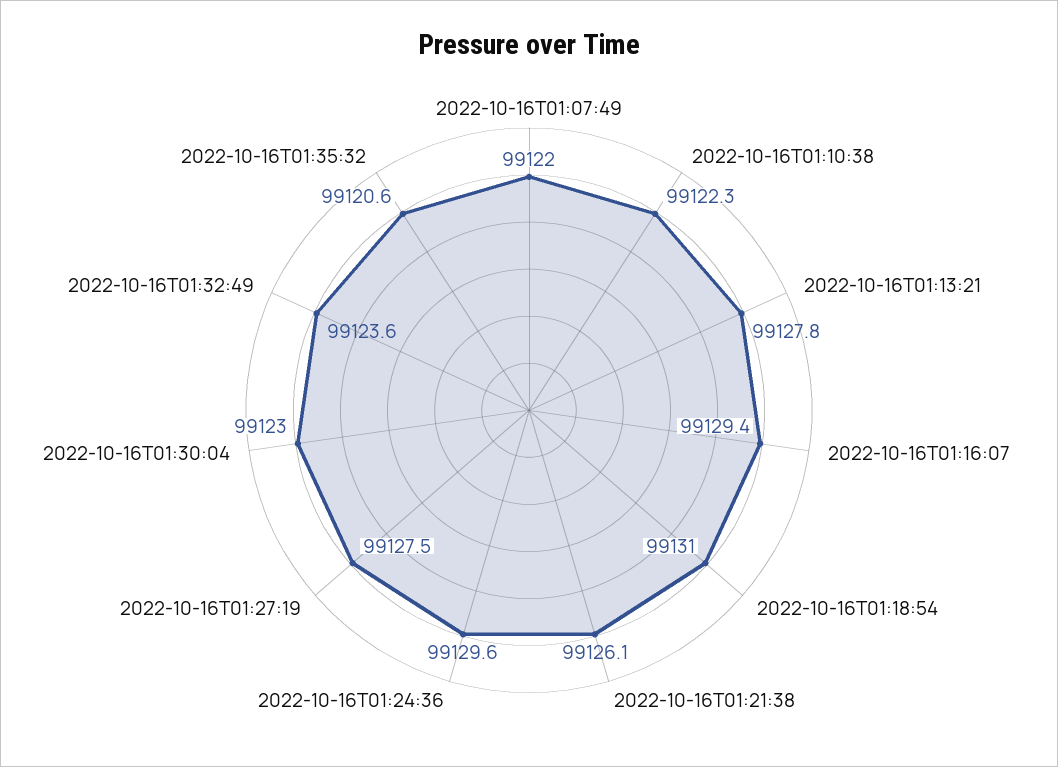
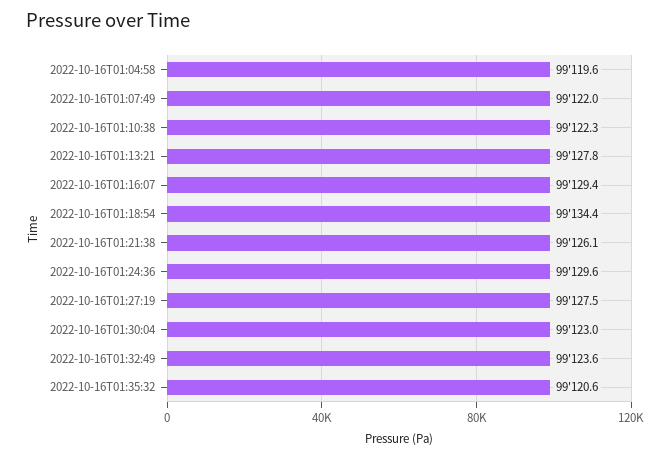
2022-10-16T01:18:54: 99131 -> 99134.4
2022-10-16T01:04:58: none -> 99119.6

